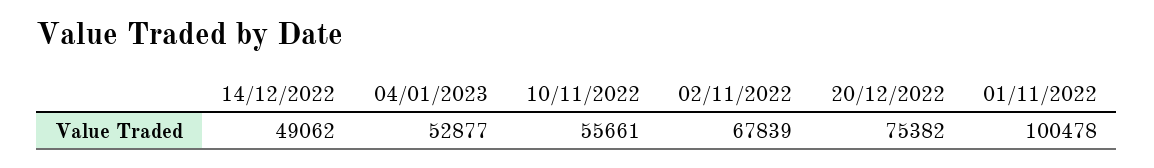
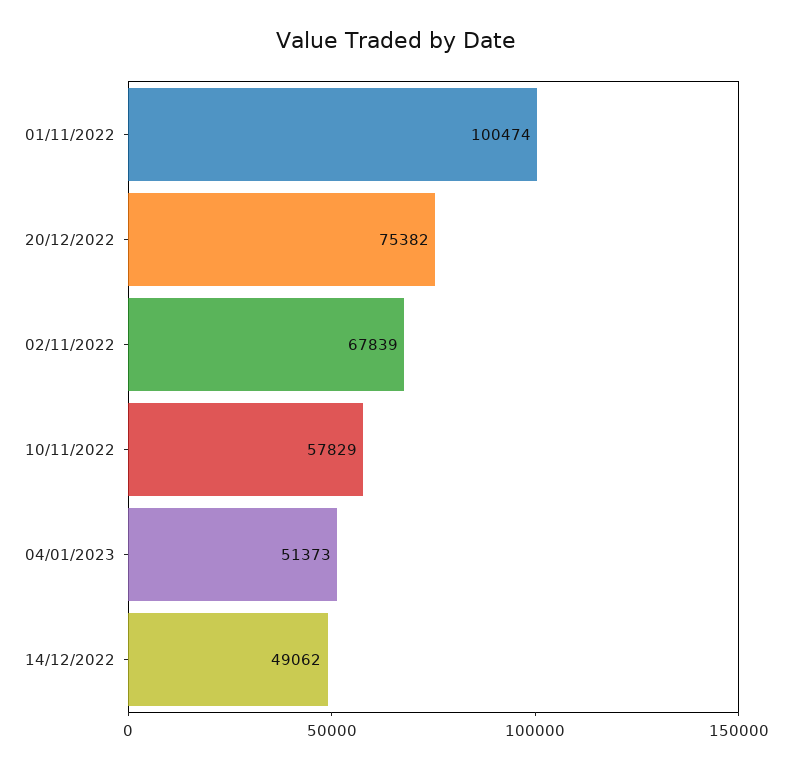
04/01/2023: 52877 -> 51373
10/11/2022: 55661 -> 57829
01/11/2022: 100478 -> 100474

